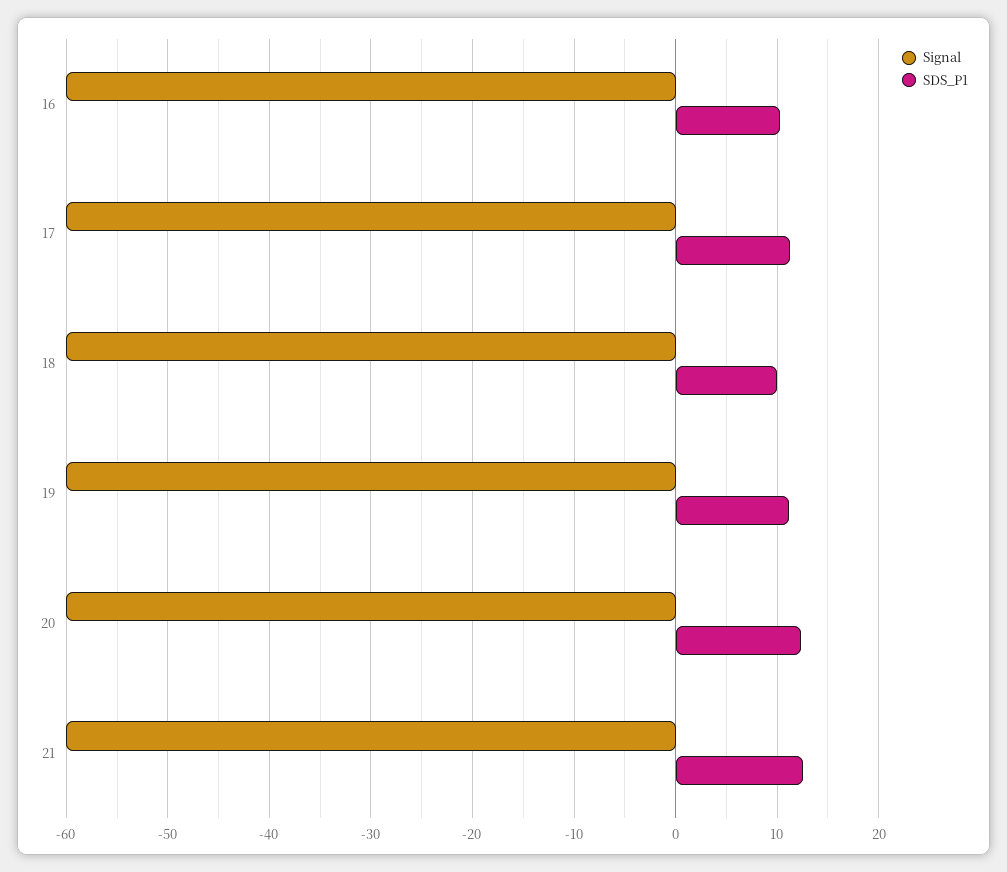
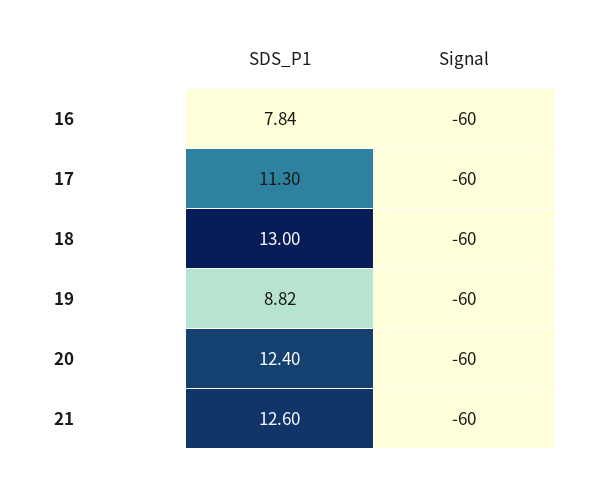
SDS_P1, 16: 10 -> 7.84
SDS_P1, 18: 10 -> 13
SDS_P1, 19: 11 -> 8.82

